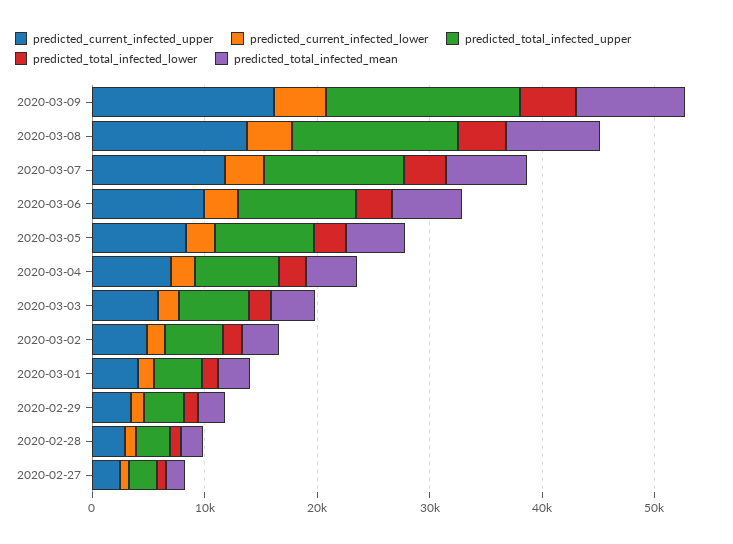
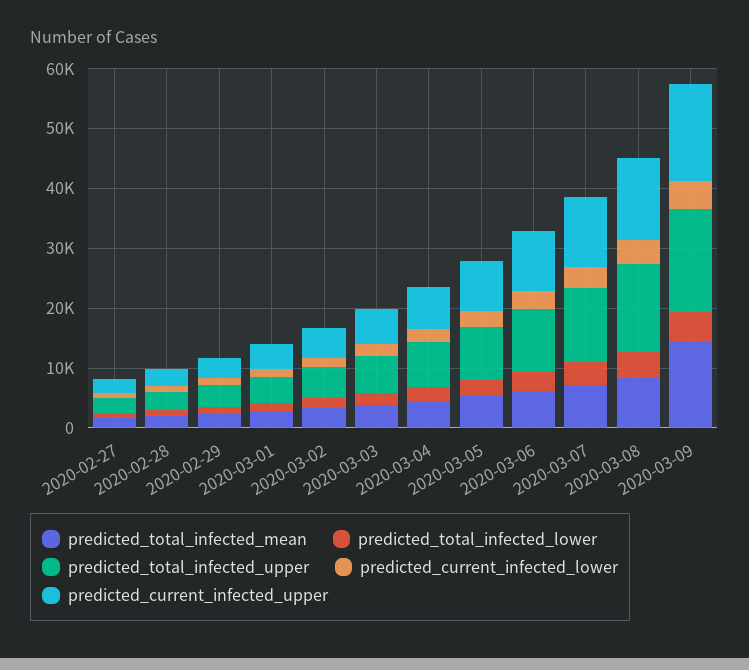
predicted_total_infected_mean, 2020-03-09: 10000 -> 14000

